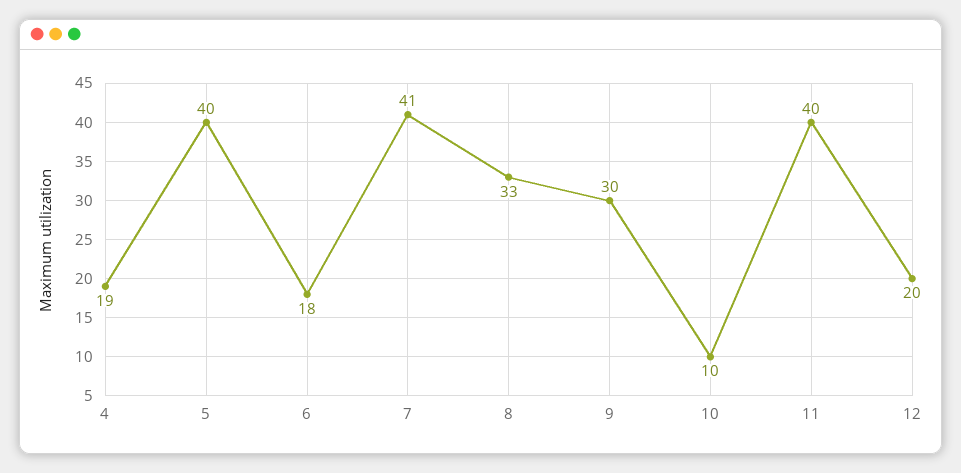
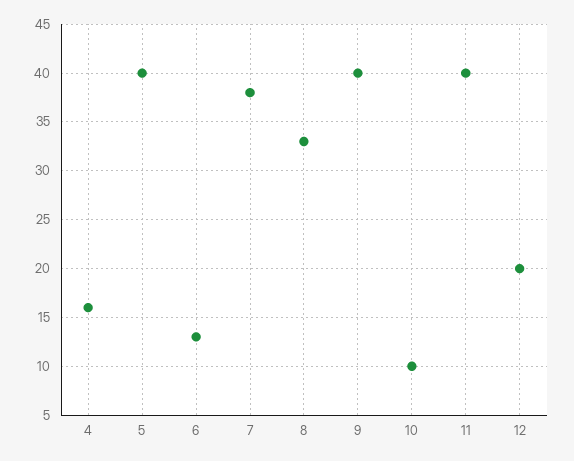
4: 19 -> 16
6: 18 -> 13
7: 41 -> 38
9: 30 -> 40

